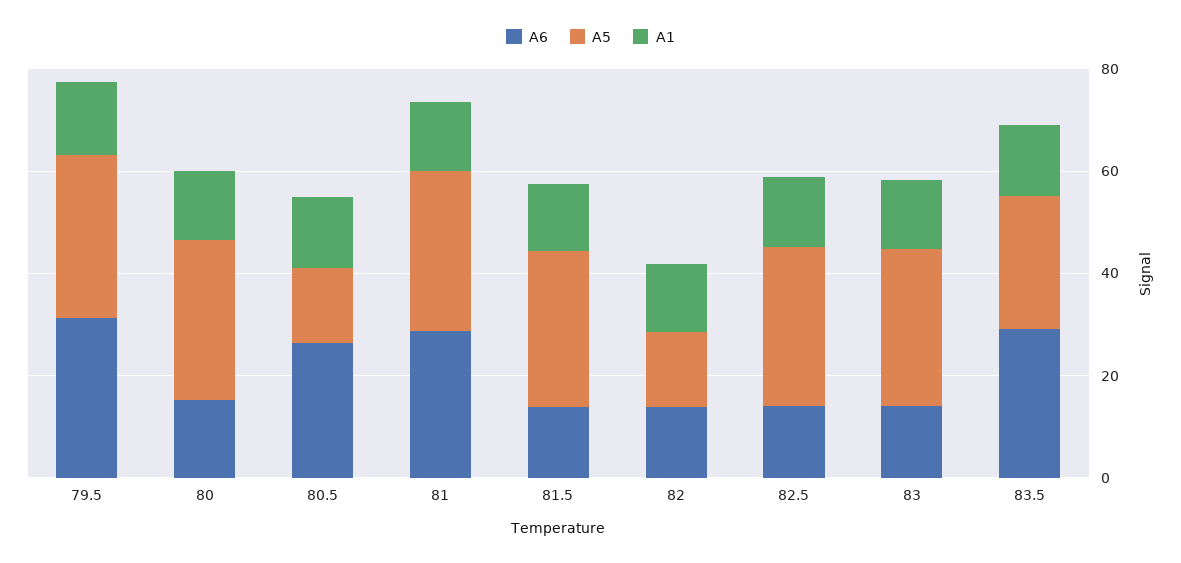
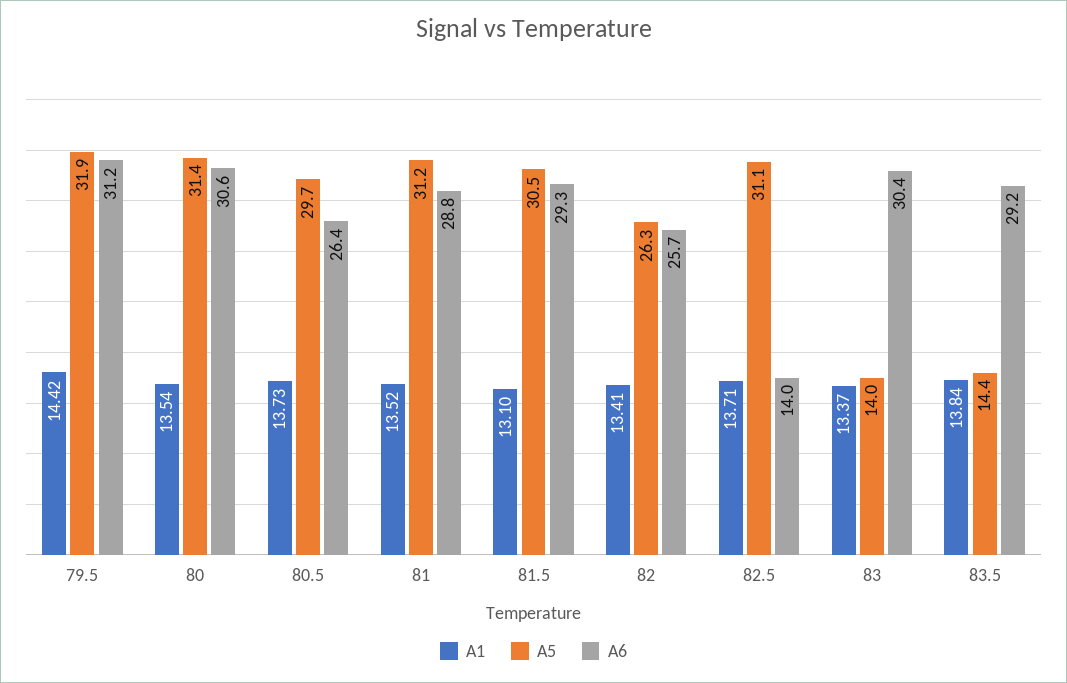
A6, 80: 15 -> 30.6
A5, 80.5: 15 -> 29.7
A6, 81.5: 15 -> 29.3
A6, 82: 15 -> 25.7
A5, 82: 15 -> 26.3
A6, 83: 15 -> 30.4
A5, 83: 30 -> 14
A5, 83.5: 25 -> 14.4

